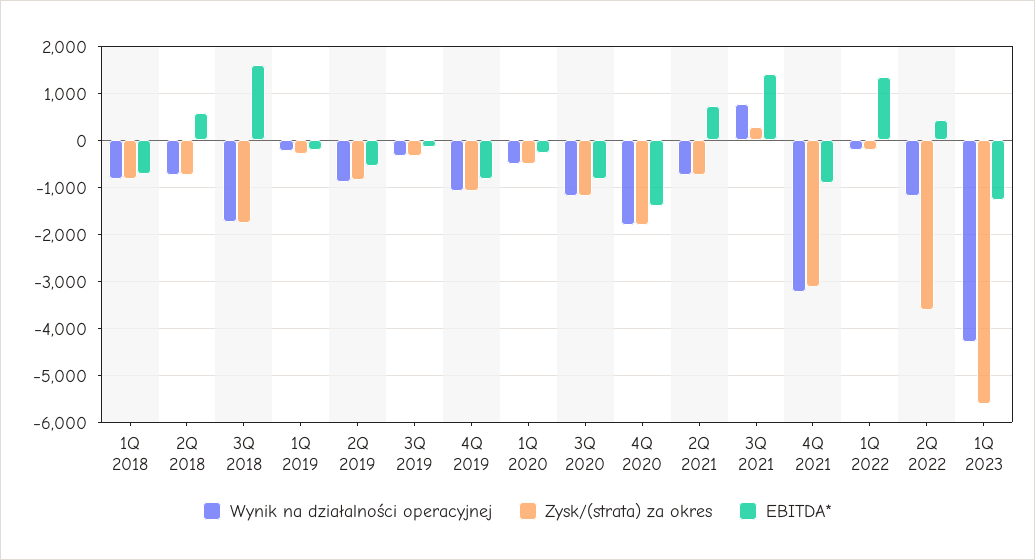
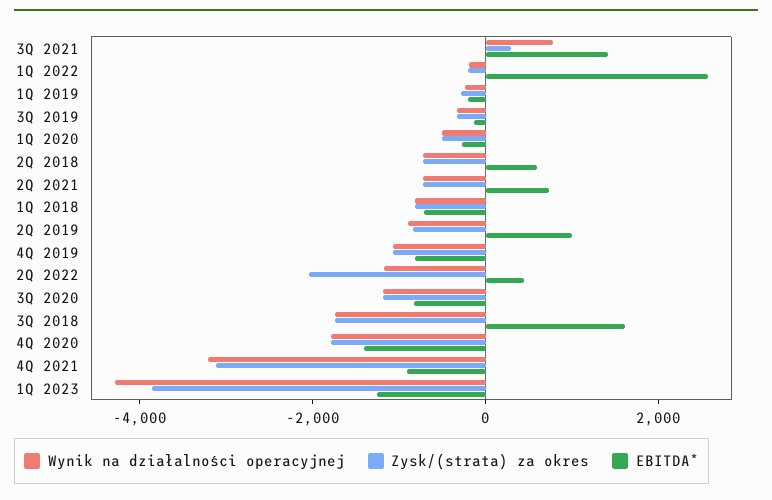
EBITDA*, 2Q 2019: -600 -> 1000
EBITDA*, 1Q 2022: 1400 -> 2500
Zysk/(strata) za okres, 2Q 2022: -3600 -> -2000
Zysk/(strata) za okres, 1Q 2023: -5600 -> -4000

